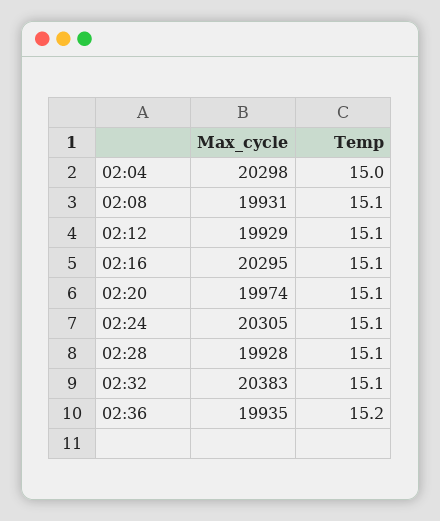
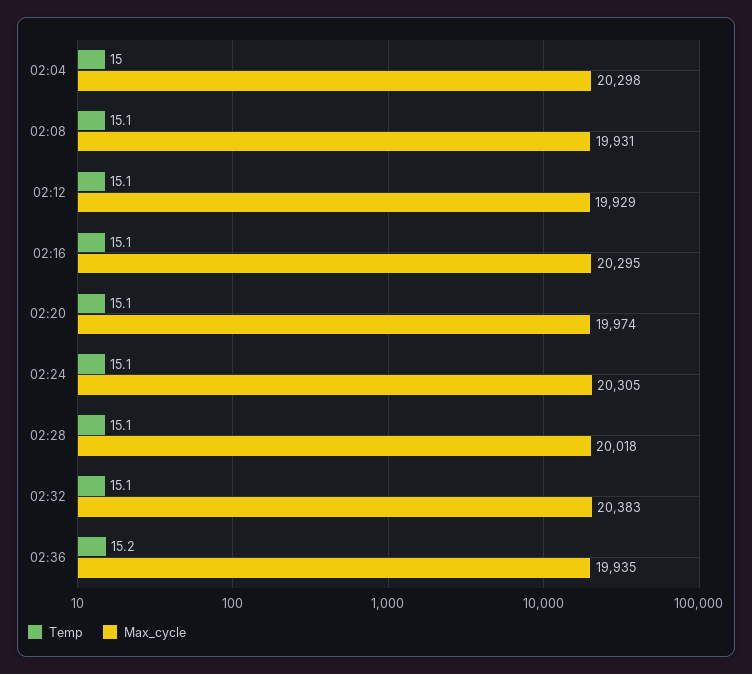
Max_cycle, 02:28: 19928 -> 20018

